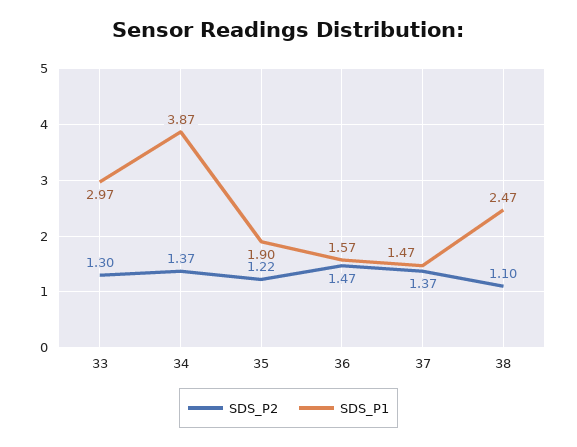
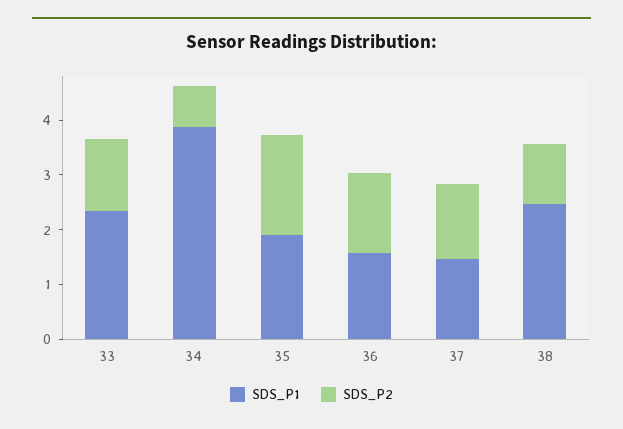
SDS_P1, 33: 2.97 -> 2.4
SDS_P2, 34: 1.37 -> 0.8
SDS_P2, 35: 1.22 -> 1.8

